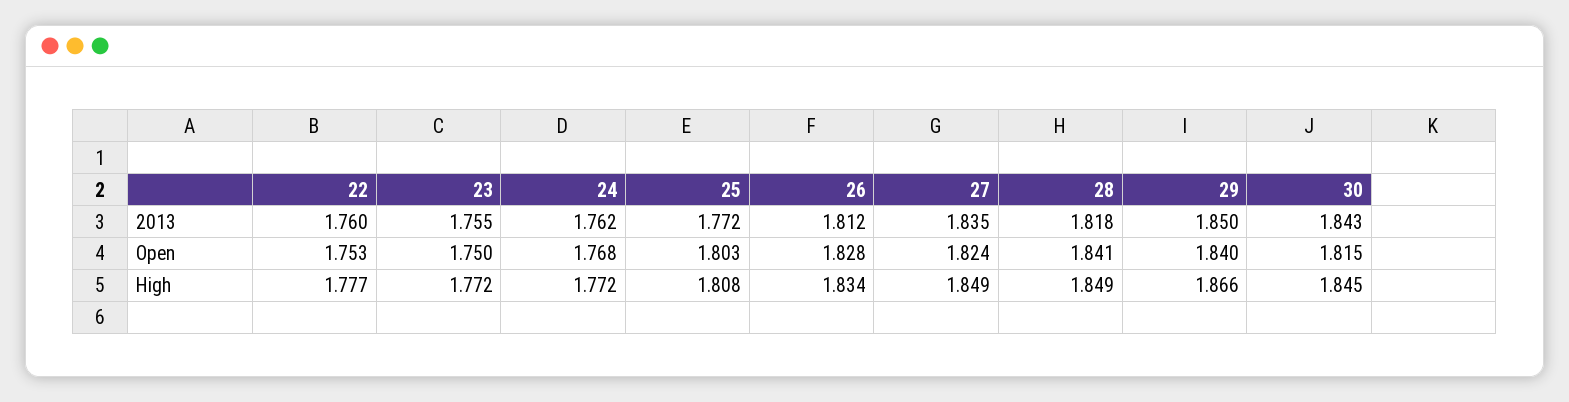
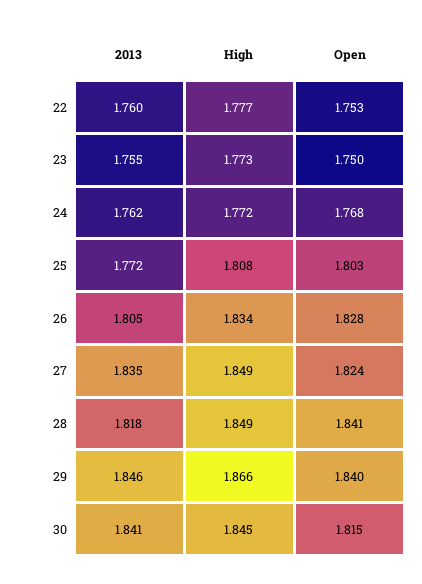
26, 2013: 1.812 -> 1.805
29, 2013: 1.85 -> 1.846
30, 2013: 1.843 -> 1.841
23, High: 1.772 -> 1.773

